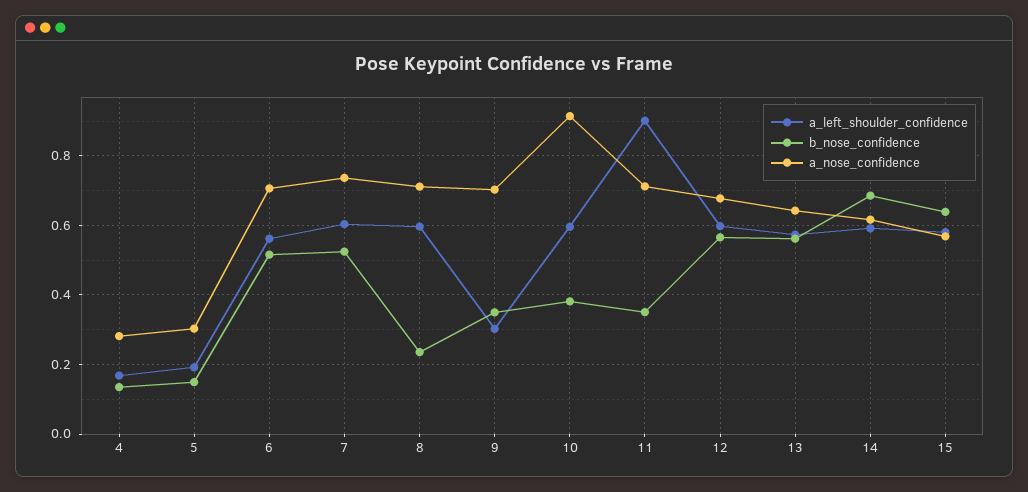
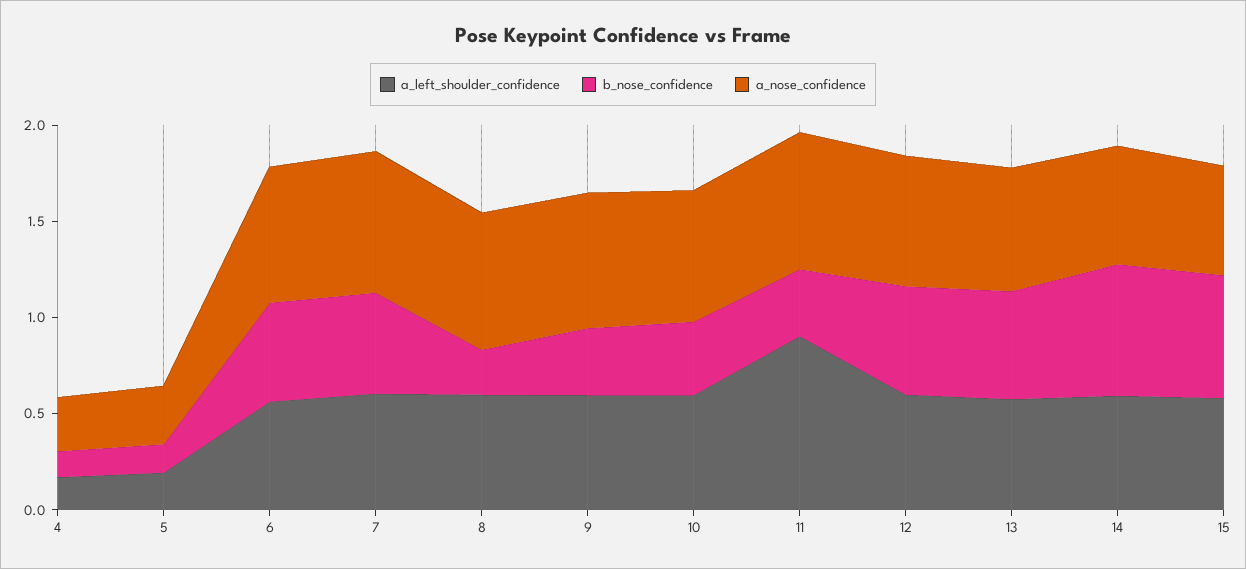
a_left_shoulder_confidence, 9: 0.3 -> 0.6
a_nose_confidence, 10: 0.92 -> 0.7

